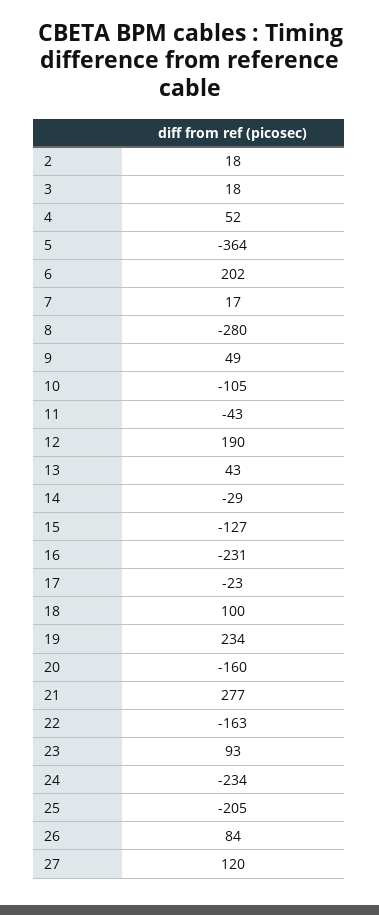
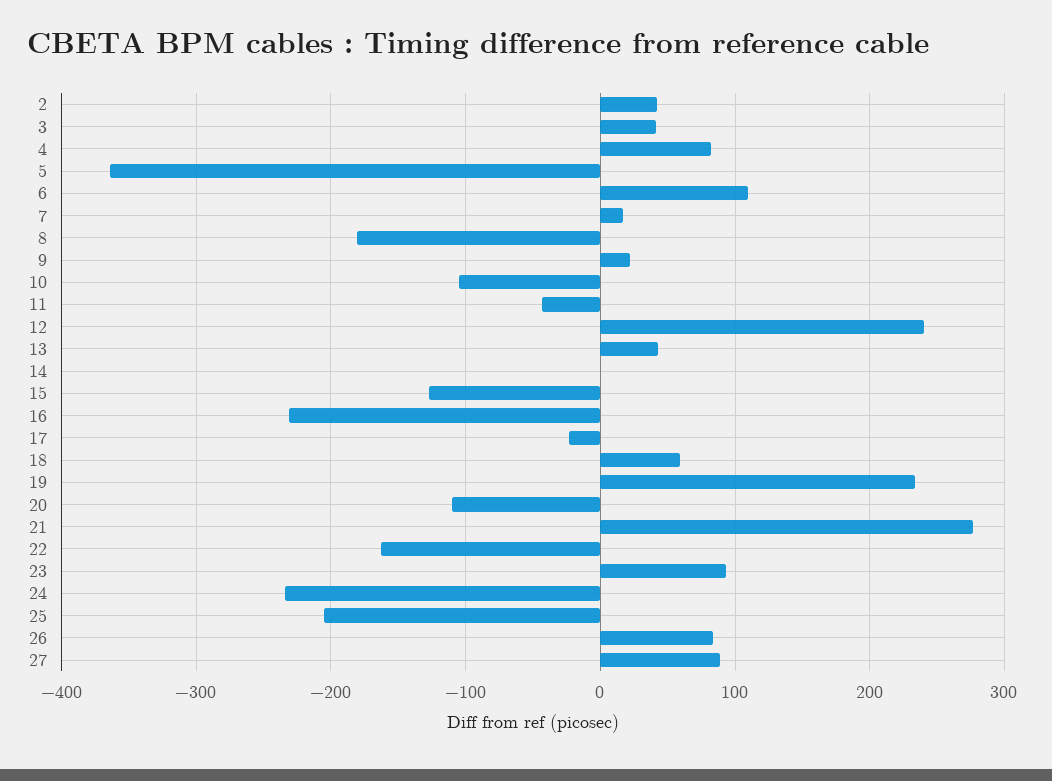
2: 18 -> 40
3: 18 -> 40
4: 52 -> 80
6: 202 -> 110
8: -280 -> -180
9: 49 -> 20
12: 190 -> 240
14: -29 -> 0
18: 100 -> 60
20: -160 -> -110
27: 120 -> 90

